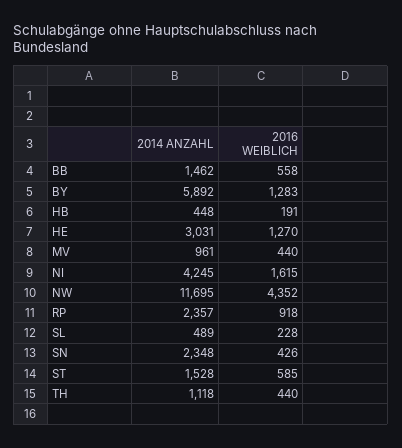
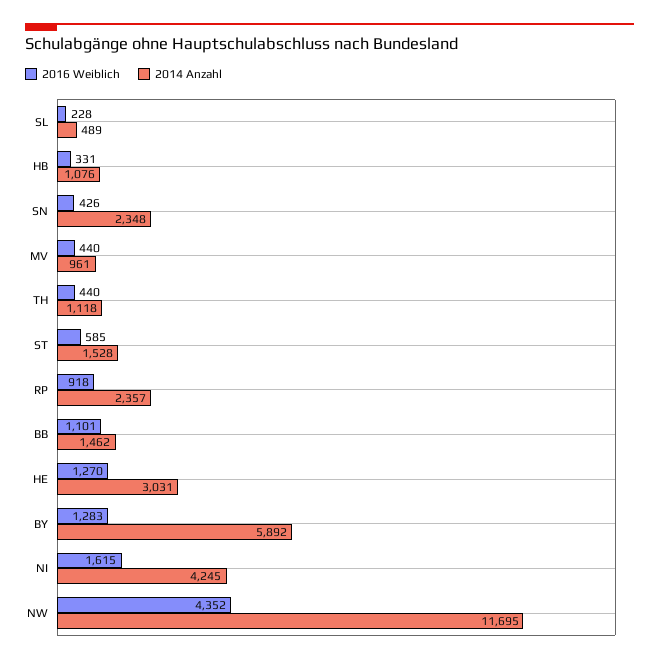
2016 WEIBLICH, BB: 558 -> 1101
2014 ANZAHL, HB: 448 -> 1076
2016 WEIBLICH, HB: 191 -> 331

